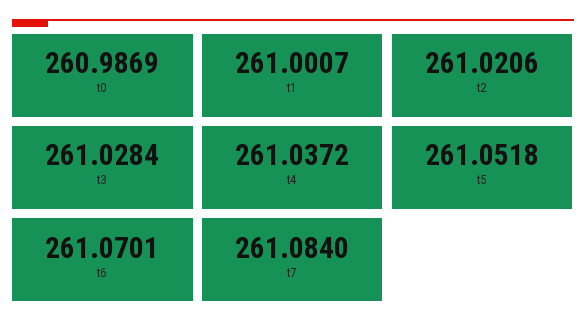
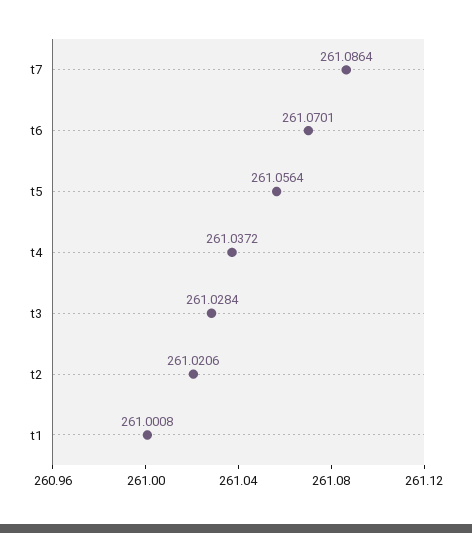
t0: 260.9869 -> none
t1: 261.0007 -> 261.0008
t5: 261.0518 -> 261.0564
t7: 261.084 -> 261.0864

